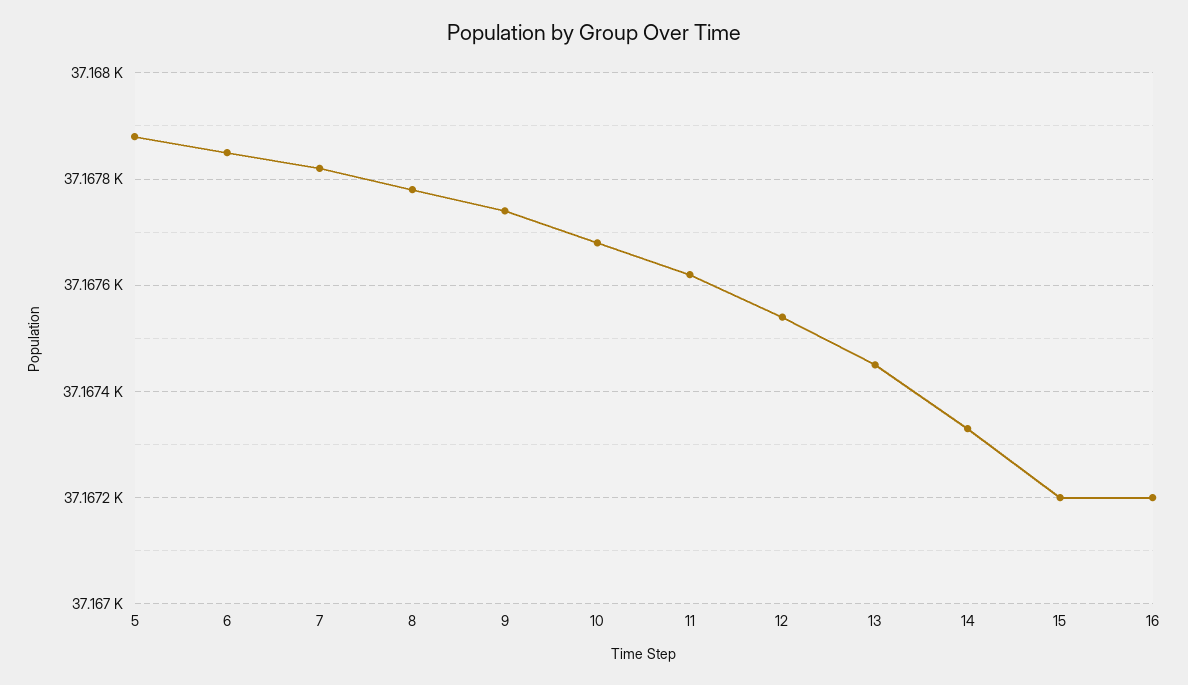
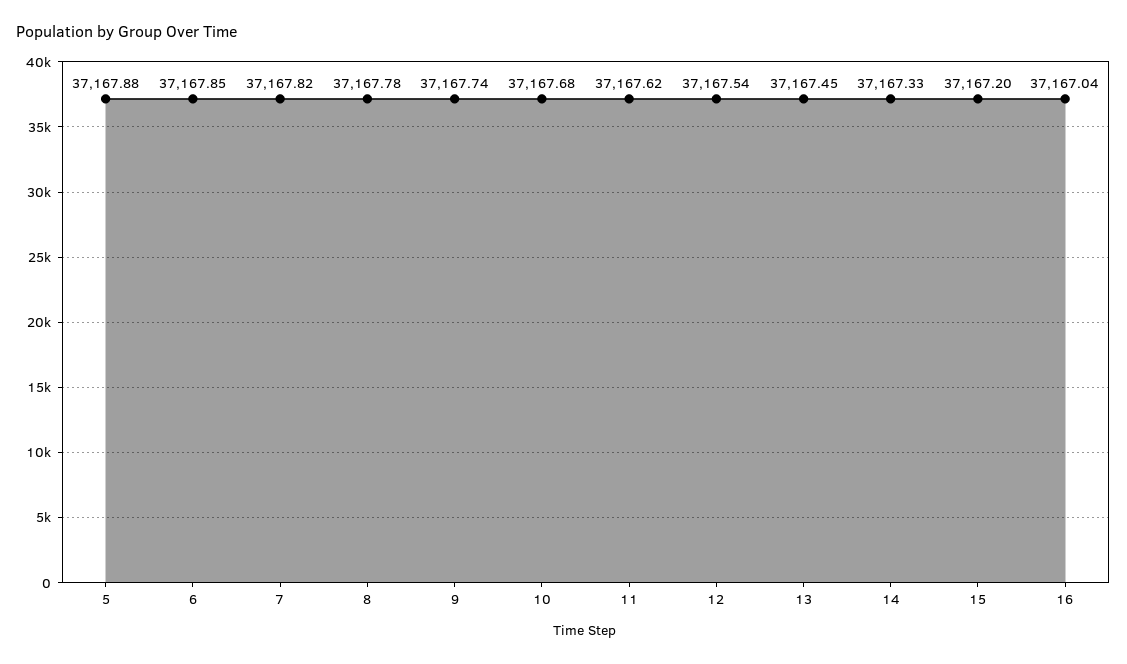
16: 37167.2 -> 37167.04

